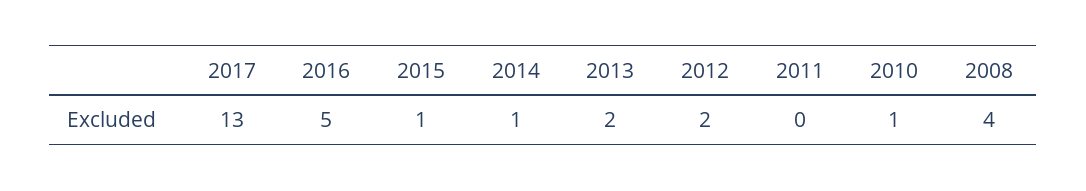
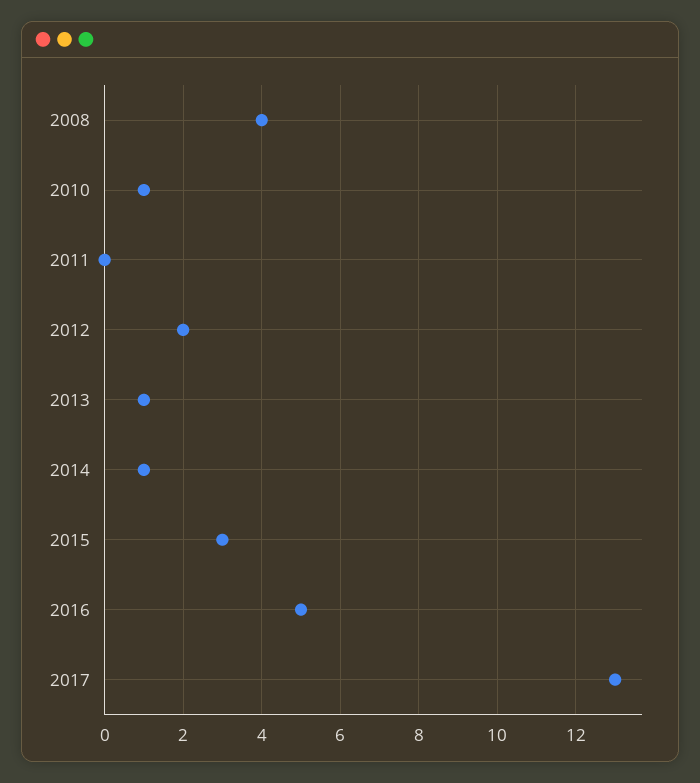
2015: 1 -> 3
2013: 2 -> 1

